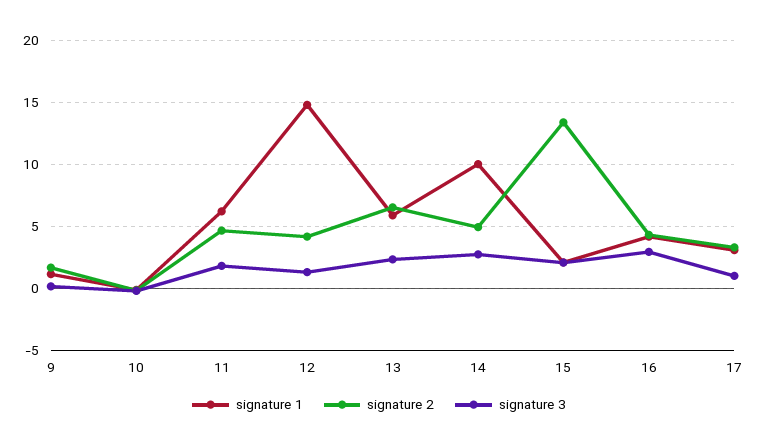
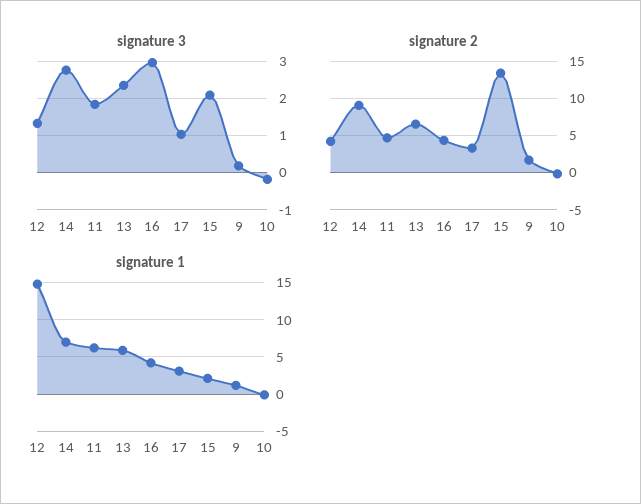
signature 1, 14: 10 -> 7
signature 2, 14: 5 -> 9

